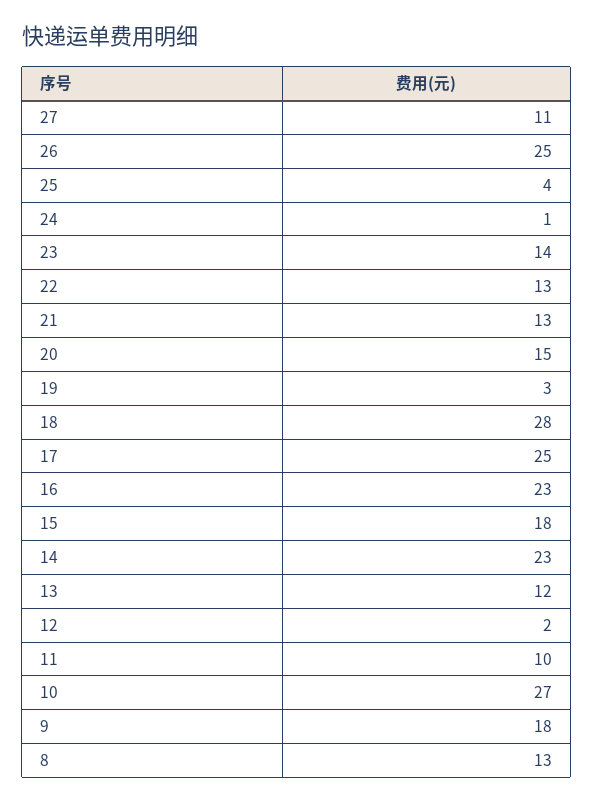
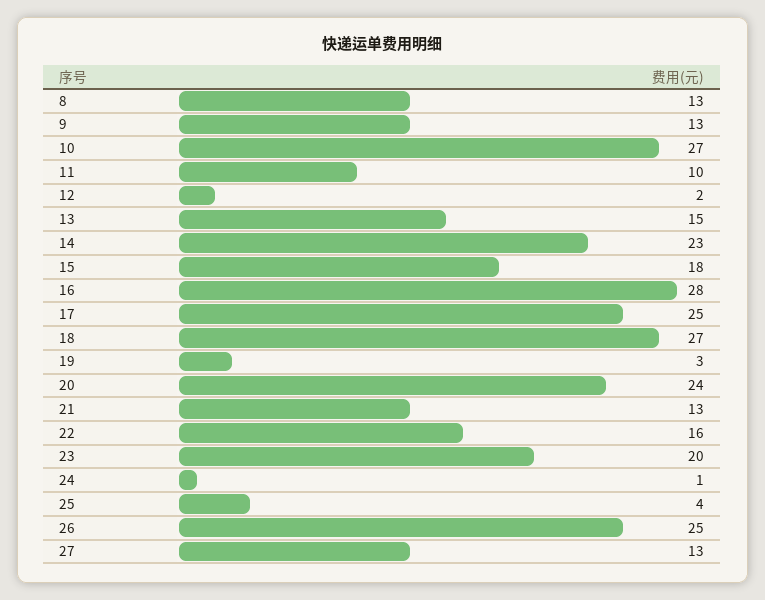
27: 11 -> 13
23: 14 -> 20
22: 13 -> 16
20: 15 -> 24
18: 28 -> 27
16: 23 -> 28
13: 12 -> 15
9: 18 -> 13

